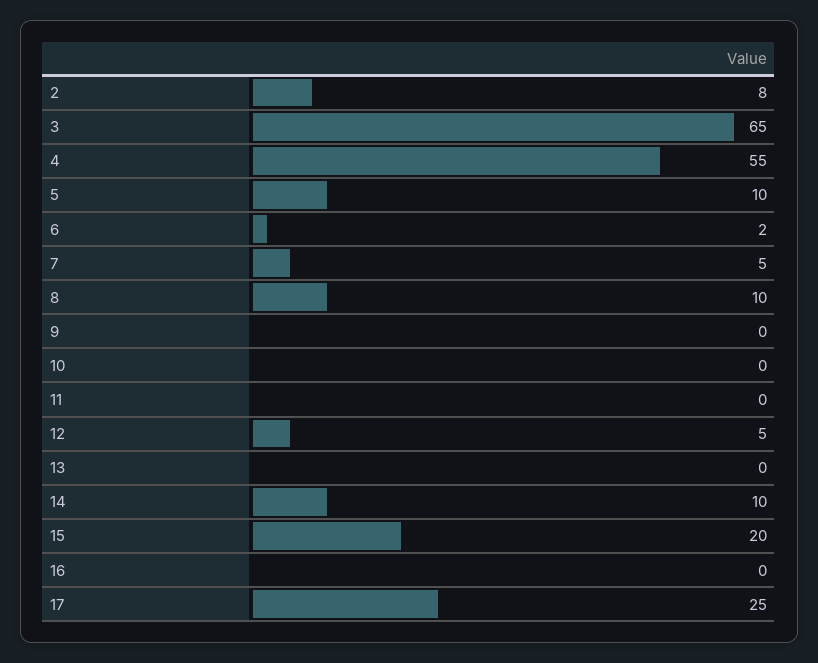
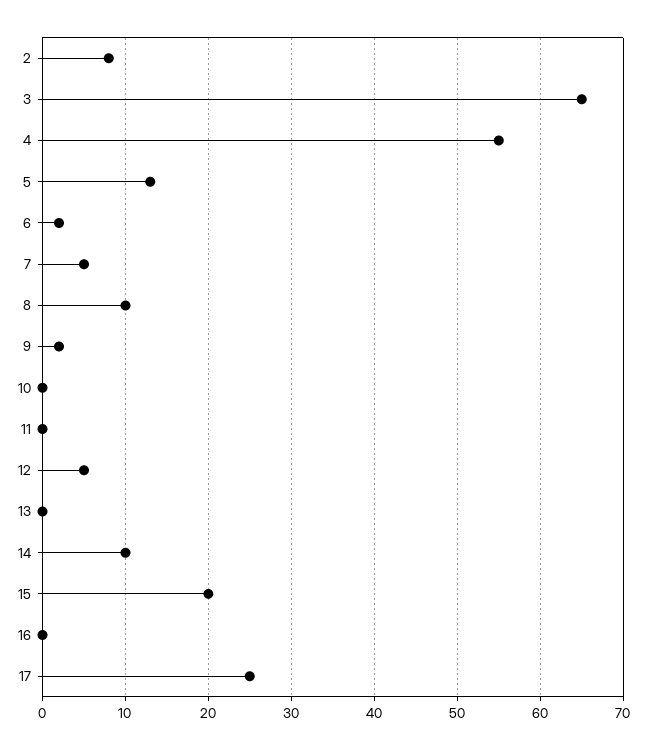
5: 10 -> 13
9: 0 -> 2

